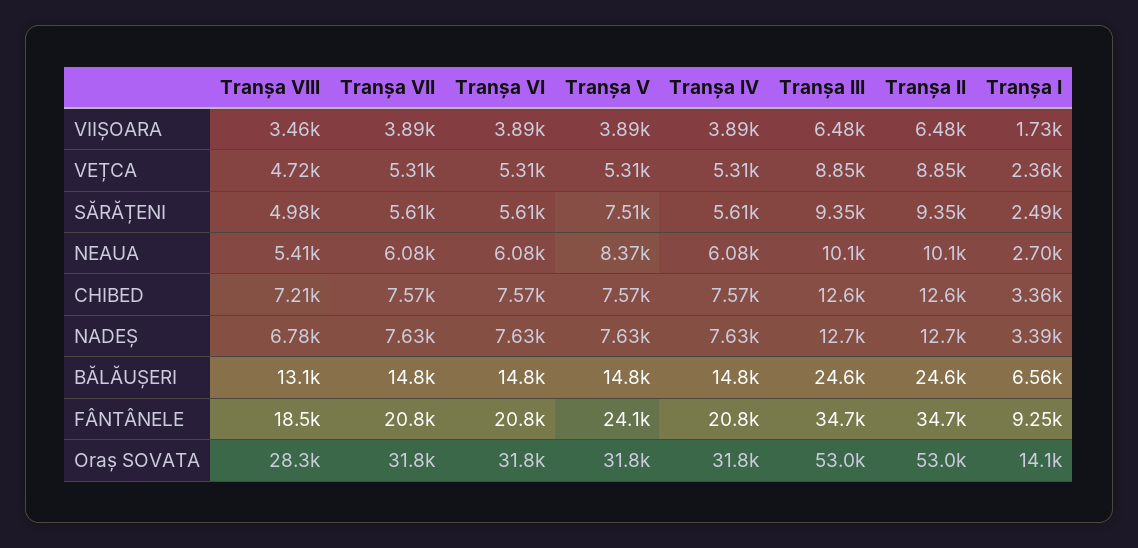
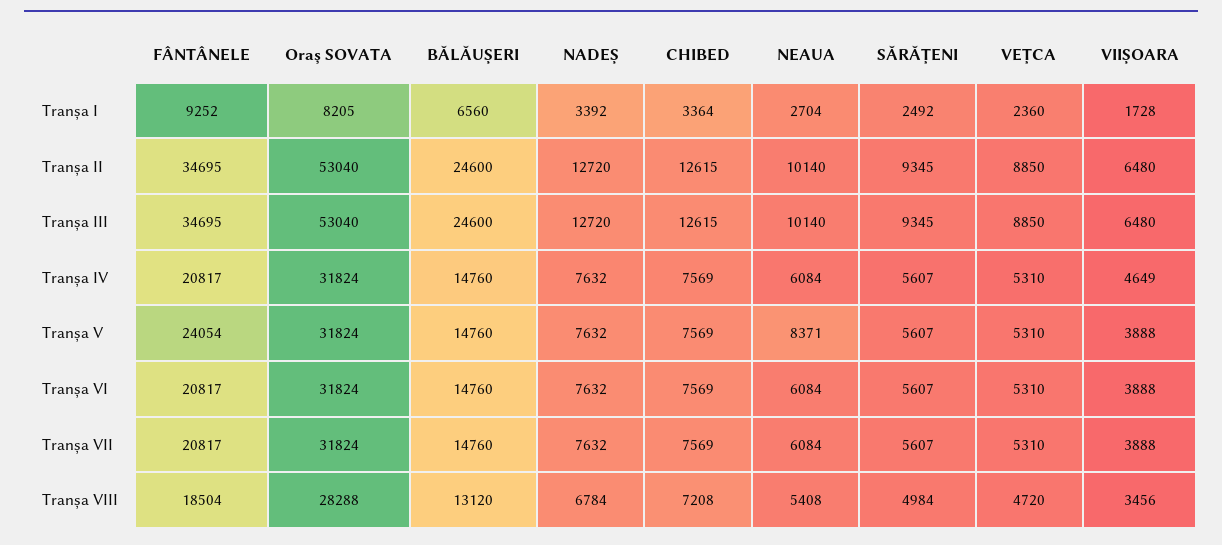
Tranșa IV, VIIȘOARA: 3890 -> 4649
Tranșa V, SĂRĂȚENI: 7510 -> 5607
Tranșa I, Oraș SOVATA: 14100 -> 8205

